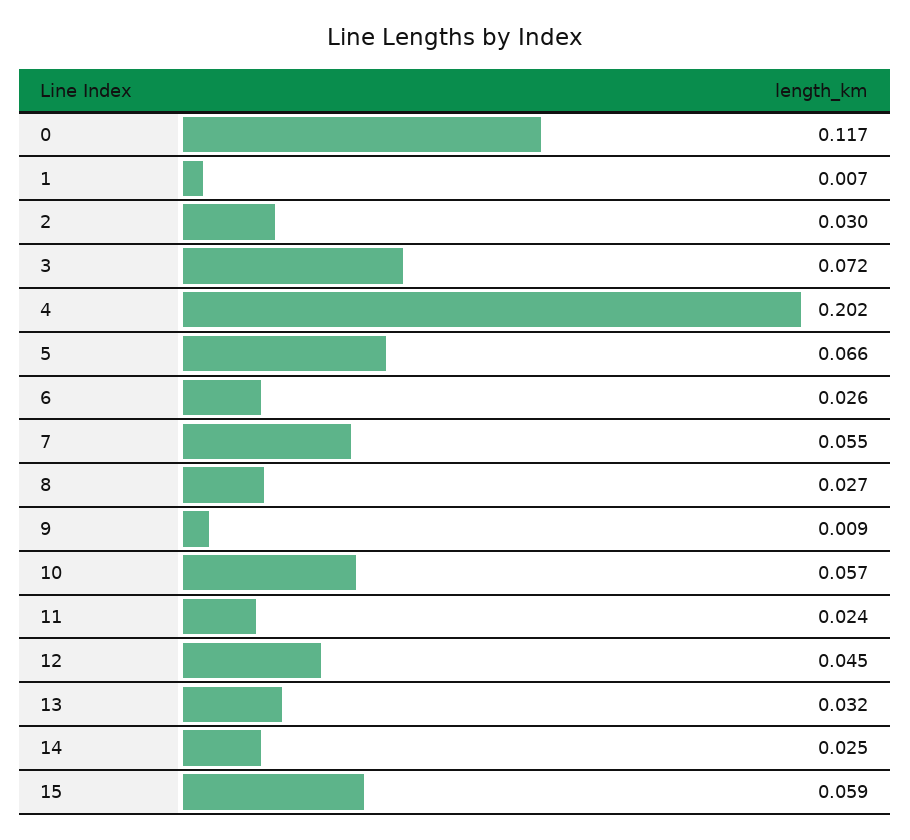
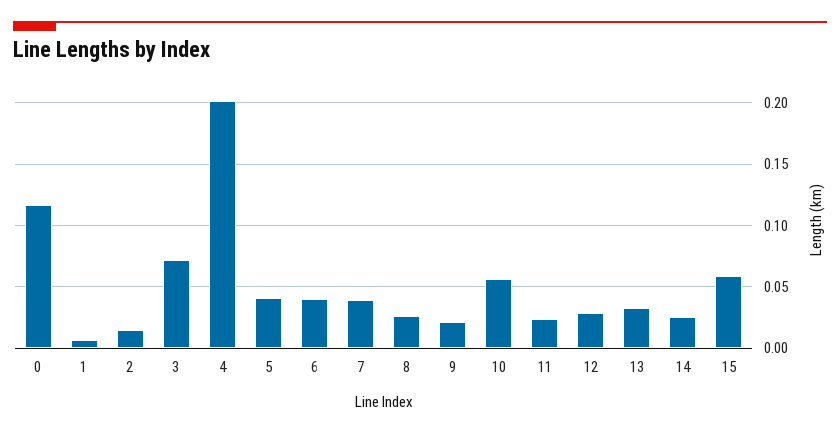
2: 0.03 -> 0.015
5: 0.066 -> 0.04
6: 0.026 -> 0.04
7: 0.055 -> 0.04
9: 0.009 -> 0.02
12: 0.045 -> 0.03

